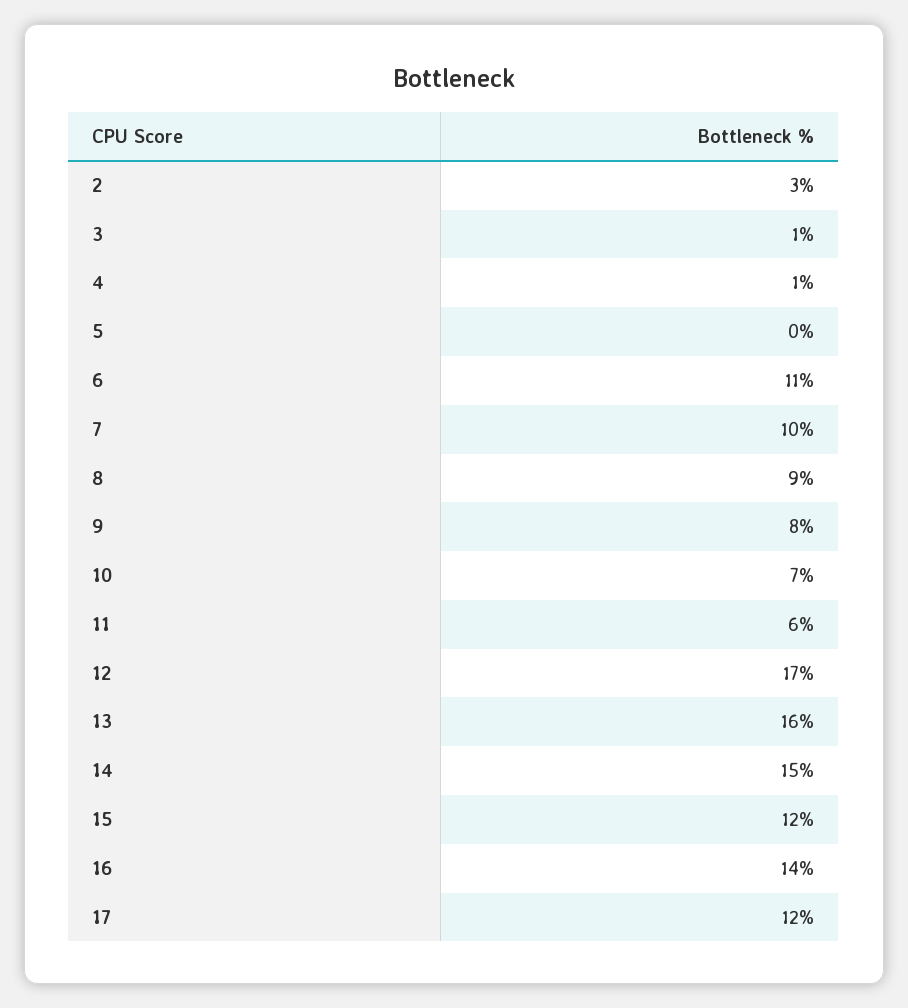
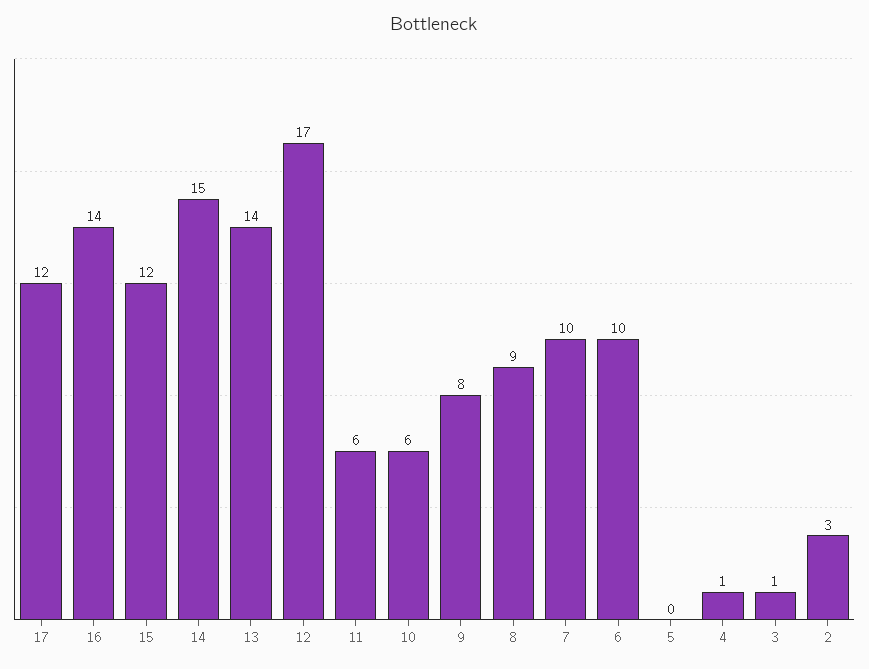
6: 11 -> 10
10: 7 -> 6
13: 16 -> 14

